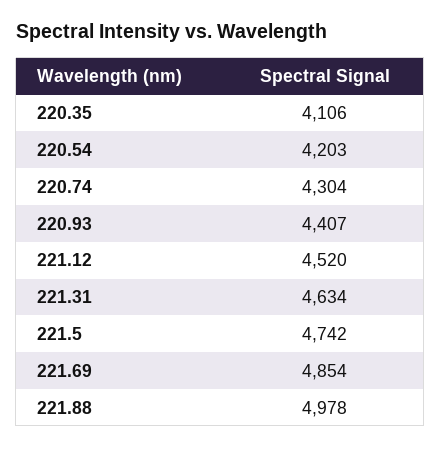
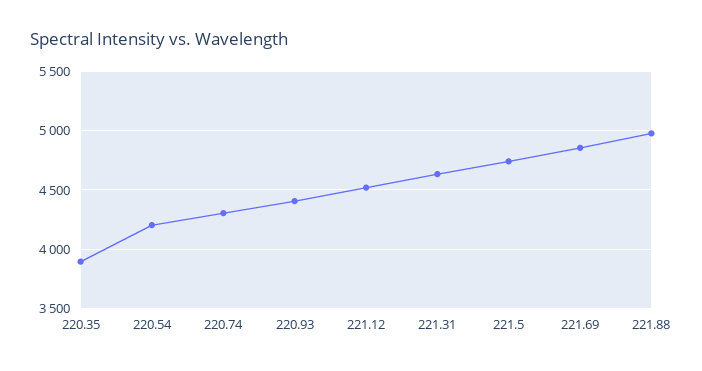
220.35: 4106 -> 3900

